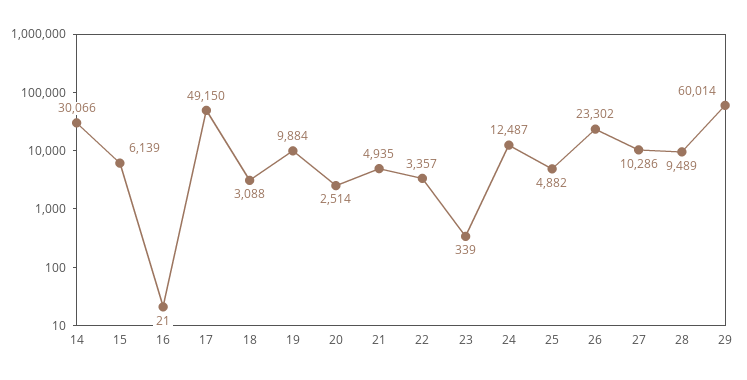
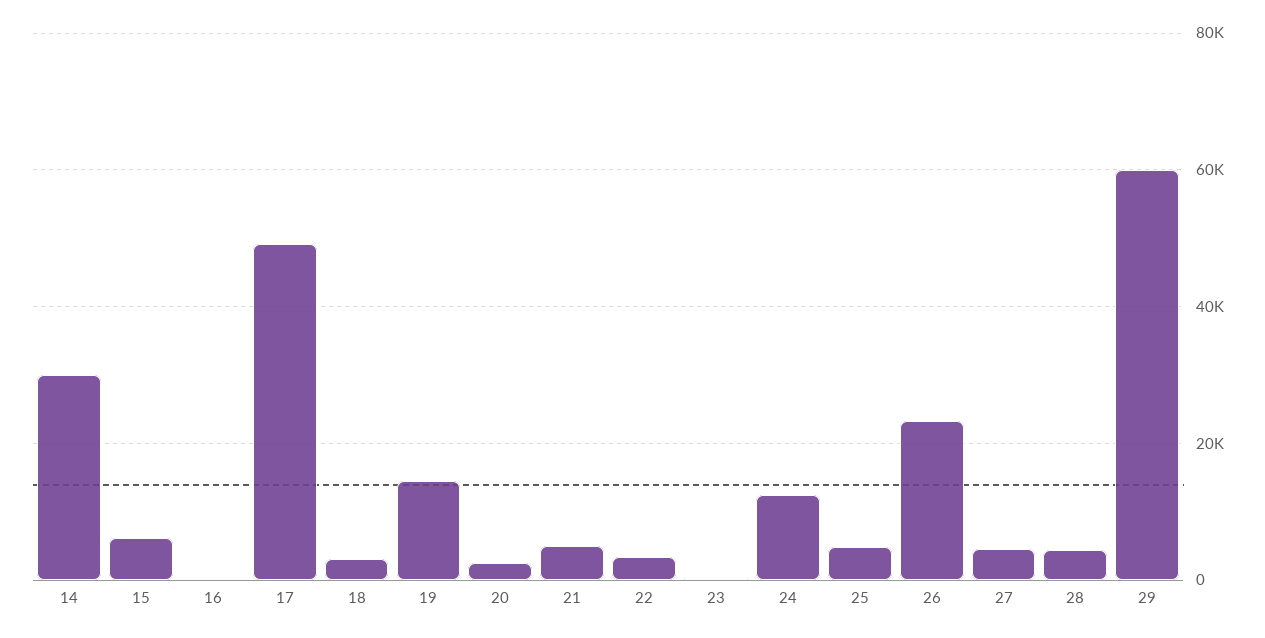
19: 9884 -> 14000
27: 10286 -> 4000
28: 9489 -> 4000

